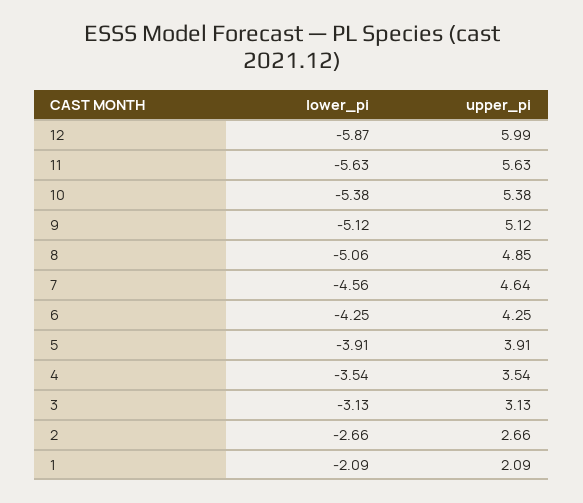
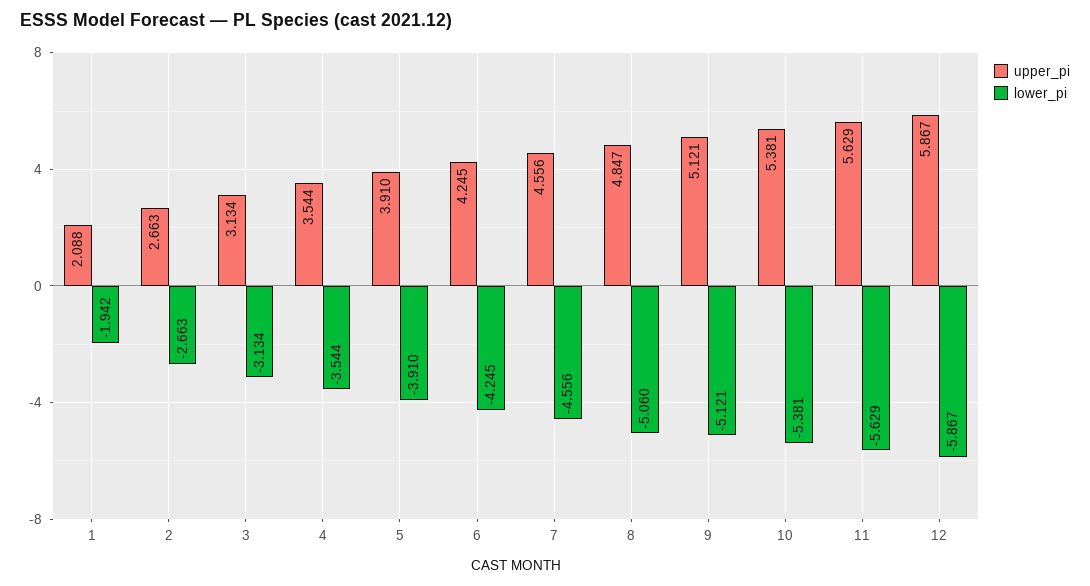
upper_pi, 12: 5.99 -> 5.867
upper_pi, 7: 4.64 -> 4.556
lower_pi, 1: -2.09 -> -1.942

